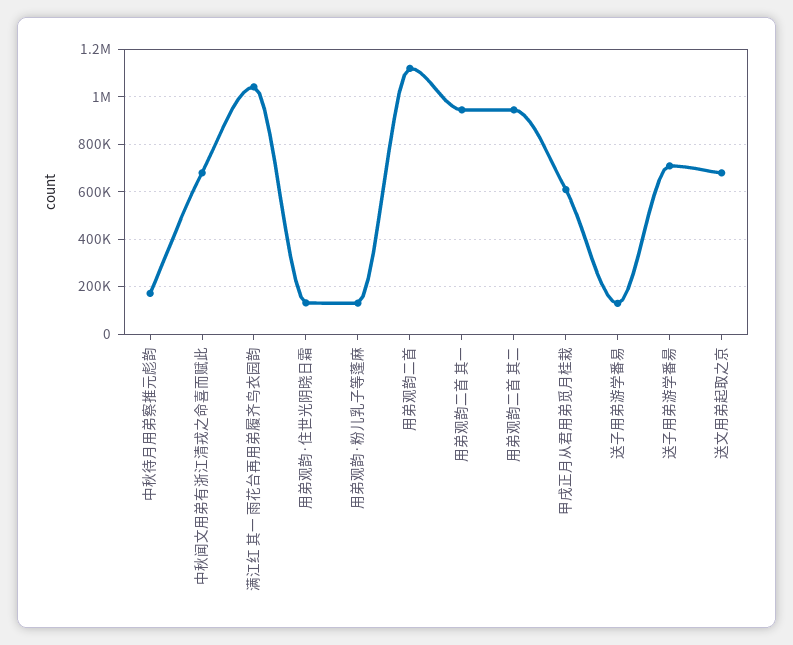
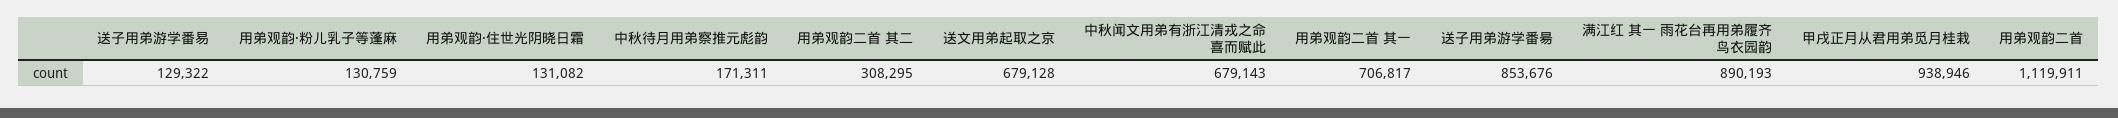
满江红 其一 雨花台再用弟履齐鸟衣园韵: 1050000 -> 890193
用弟观韵二首 其一: 950000 -> 706817
用弟观韵二首 其二: 950000 -> 308295
甲戌正月从君用弟觅月桂栽: 600000 -> 938946
送子用弟游学番昜: 700000 -> 853676

